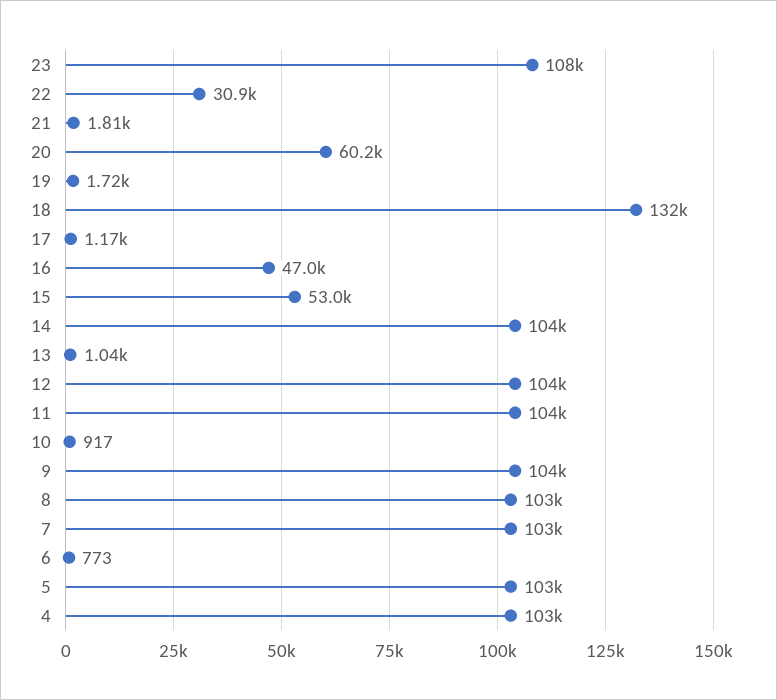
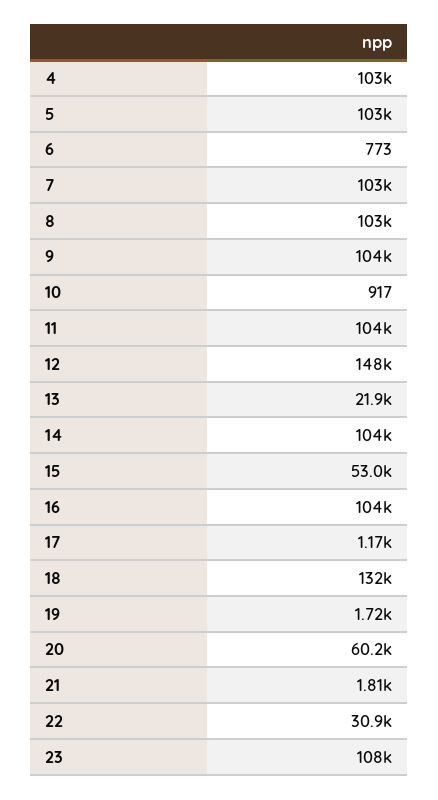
16: 47000 -> 104000
13: 1040 -> 21900
12: 104000 -> 148000

